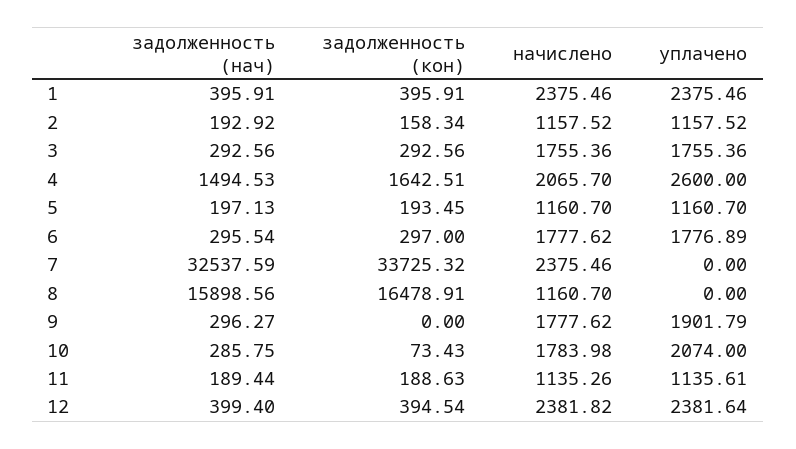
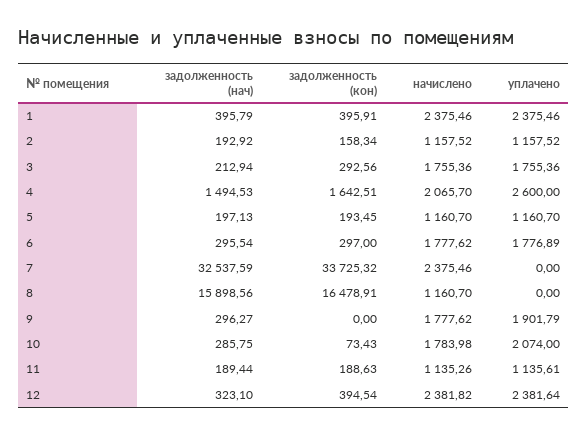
задолженность (нач), 1: 395.91 -> 395.79
задолженность (нач), 3: 292.56 -> 212.94
задолженность (нач), 12: 399.4 -> 323.1

